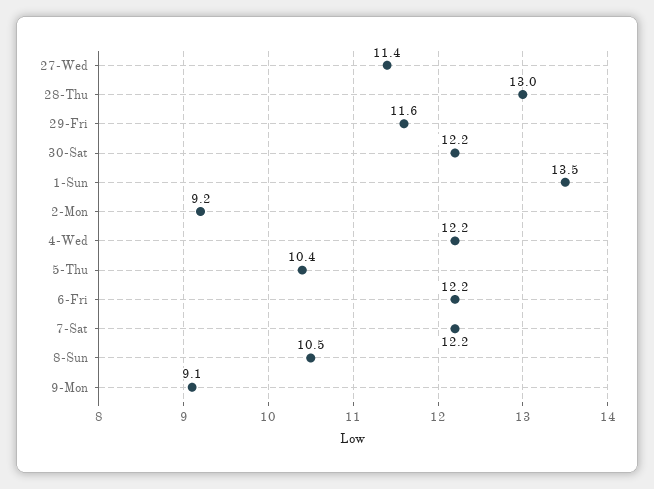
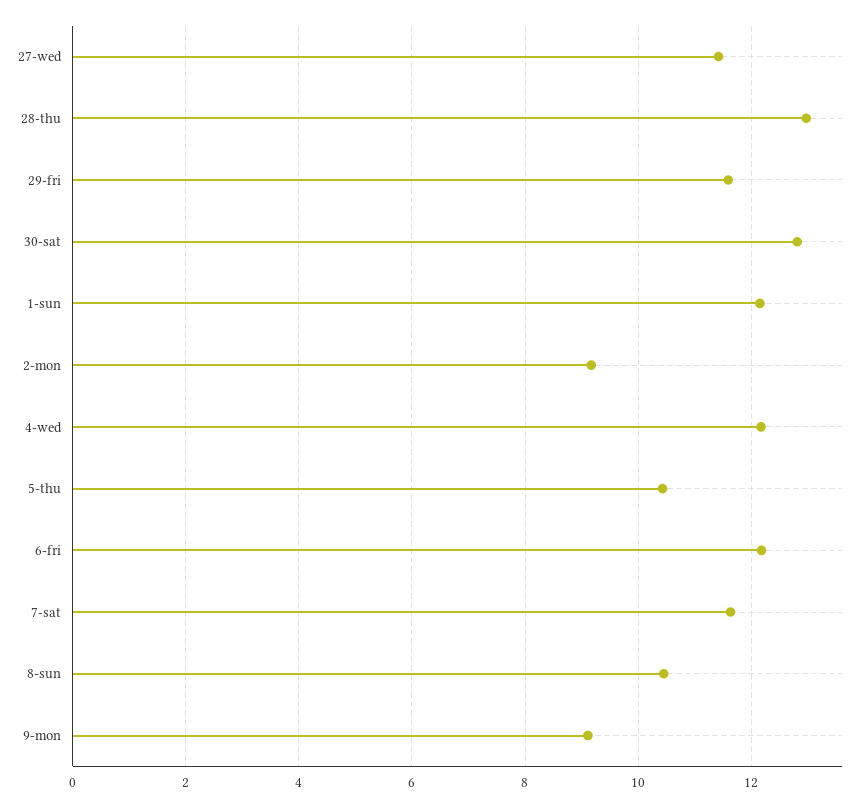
30-Sat: 12.2 -> 12.8
1-Sun: 13.5 -> 12.2
7-Sat: 12.2 -> 11.6

